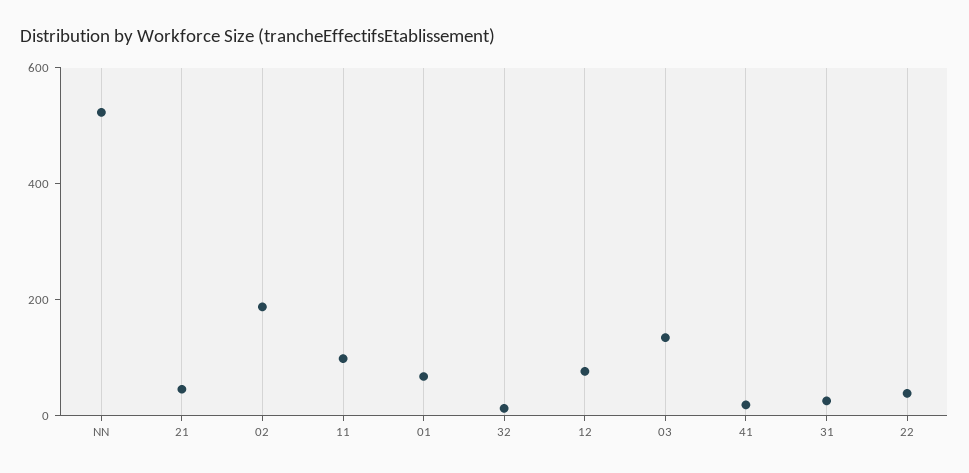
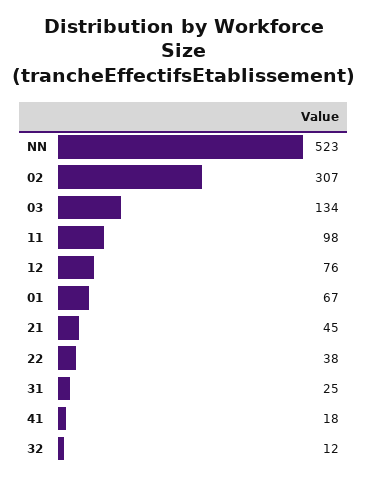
02: 200 -> 307

